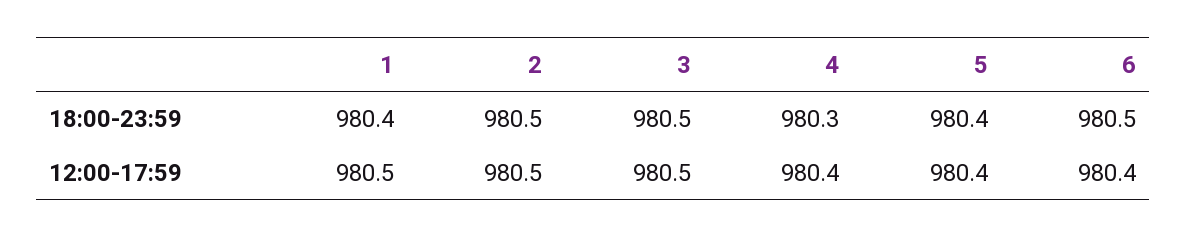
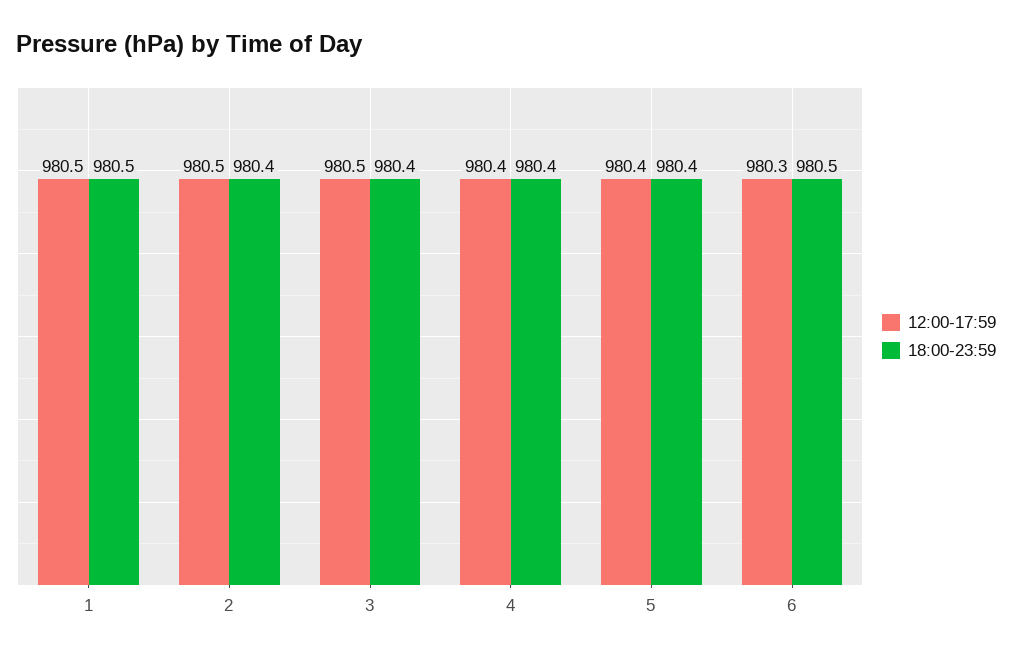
18:00-23:59, 1: 980.4 -> 980.5
18:00-23:59, 2: 980.5 -> 980.4
18:00-23:59, 3: 980.5 -> 980.4
18:00-23:59, 4: 980.3 -> 980.4
12:00-17:59, 6: 980.4 -> 980.3

